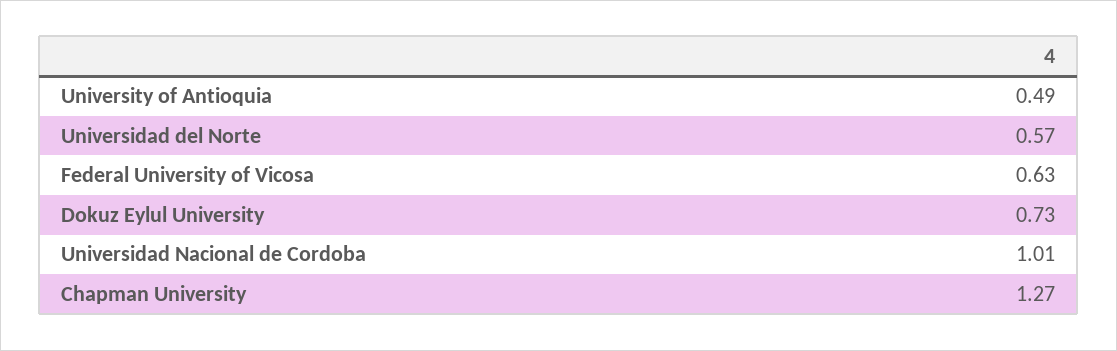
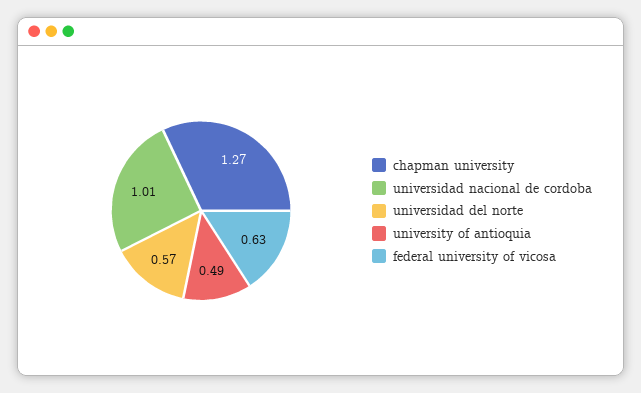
Dokuz Eylul University: 0.73 -> none

